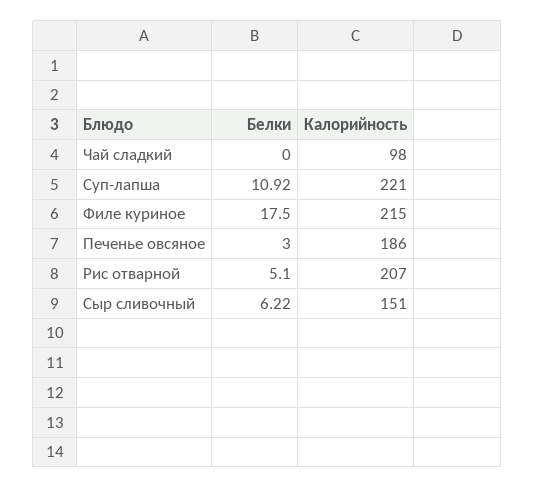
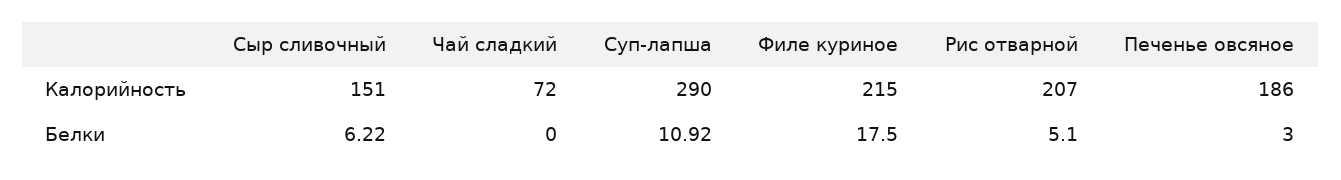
Калорийность, Чай сладкий: 98 -> 72
Калорийность, Суп-лапша: 221 -> 290

